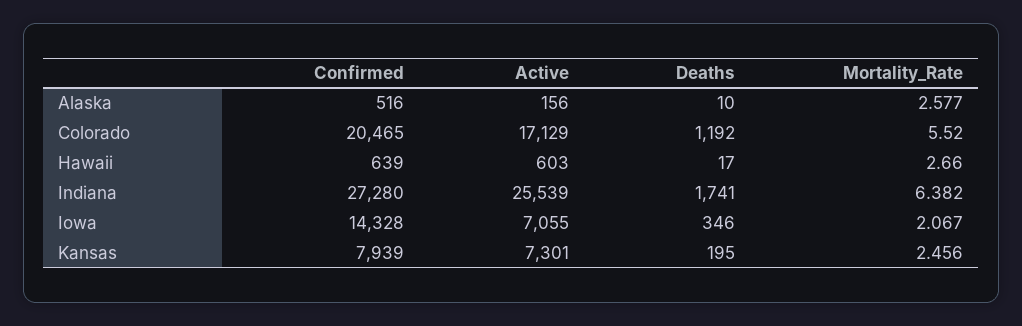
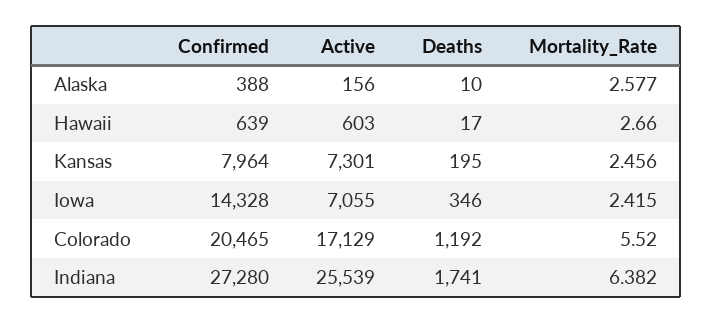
Confirmed, Alaska: 516 -> 388
Mortality_Rate, Iowa: 2.067 -> 2.415
Confirmed, Kansas: 7939 -> 7964

